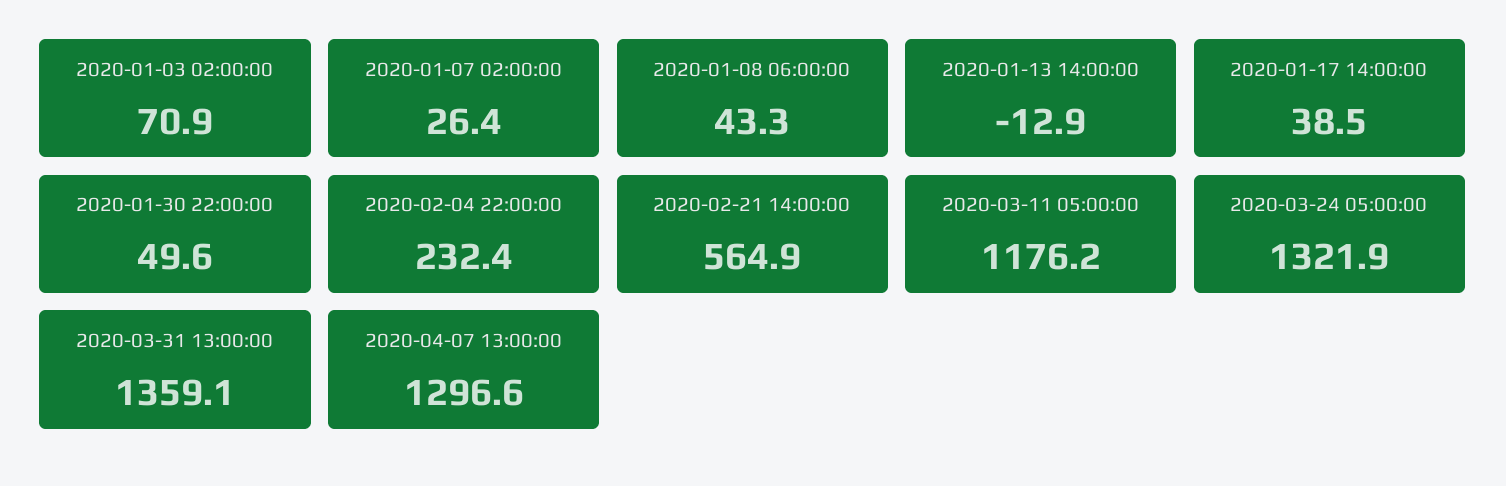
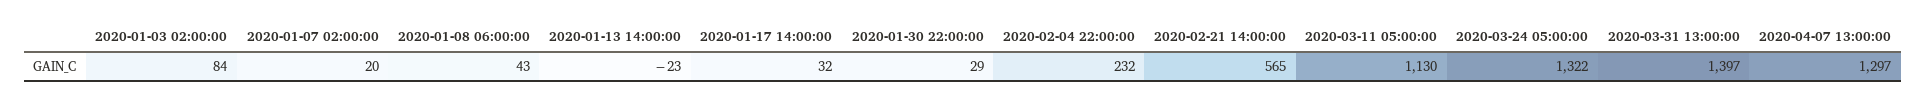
2020-01-03 02:00:00: 70.9 -> 84
2020-01-07 02:00:00: 26.4 -> 20
2020-01-13 14:00:00: -12.9 -> -23
2020-01-17 14:00:00: 38.5 -> 32
2020-01-30 22:00:00: 49.6 -> 29
2020-03-11 05:00:00: 1176.2 -> 1130
2020-03-31 13:00:00: 1359.1 -> 1397

